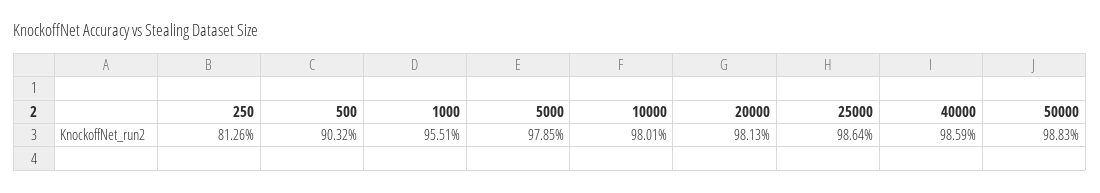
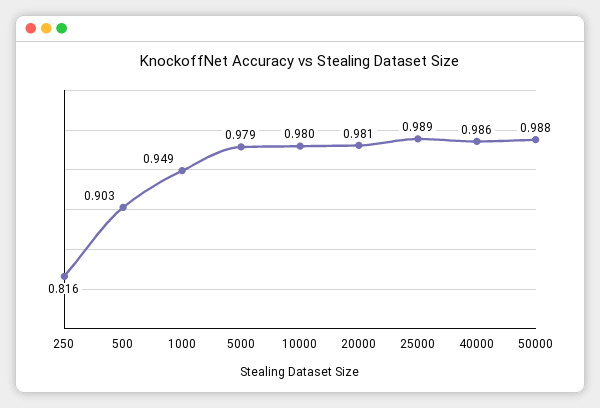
250: 0.8126 -> 0.816
1000: 0.9551 -> 0.949
25000: 0.9864 -> 0.989

